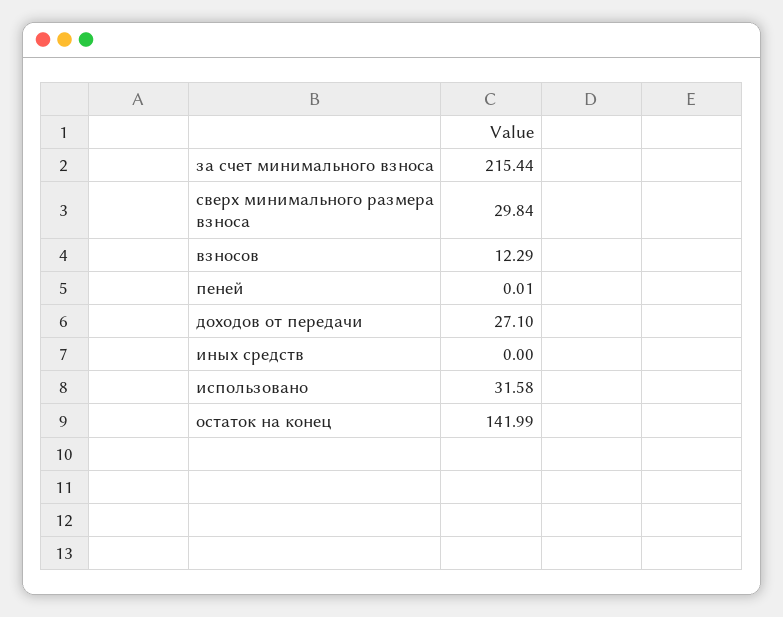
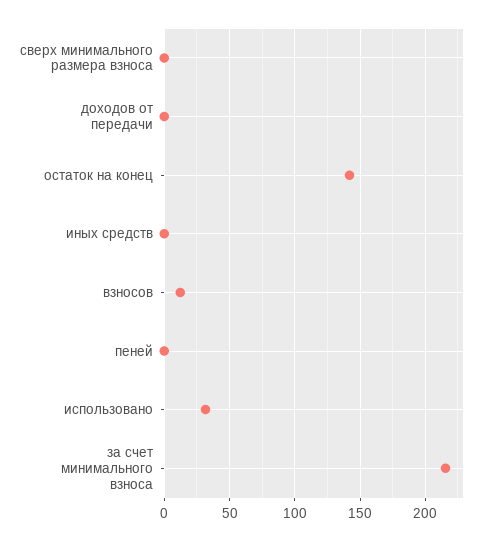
сверх минимального размера взноса: 29.84 -> 0
доходов от передачи: 27.1 -> 0

